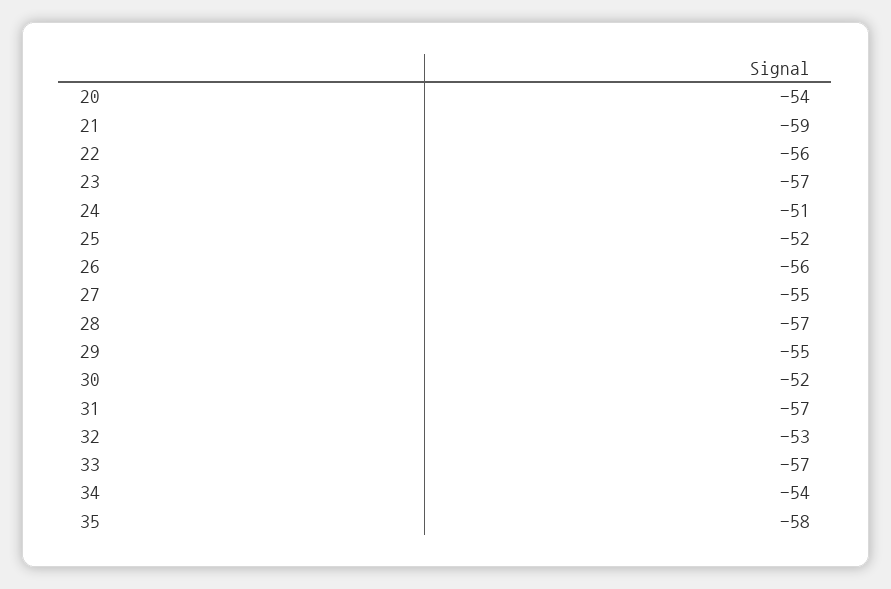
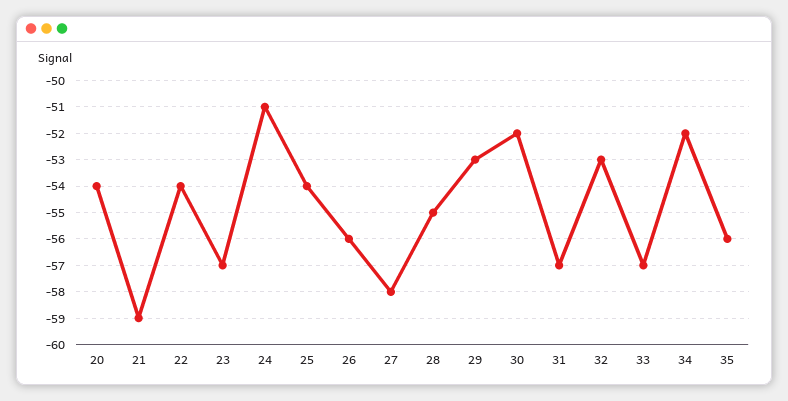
22: -56 -> -54
25: -52 -> -54
27: -55 -> -58
28: -57 -> -55
29: -55 -> -53
34: -54 -> -52
35: -58 -> -56

